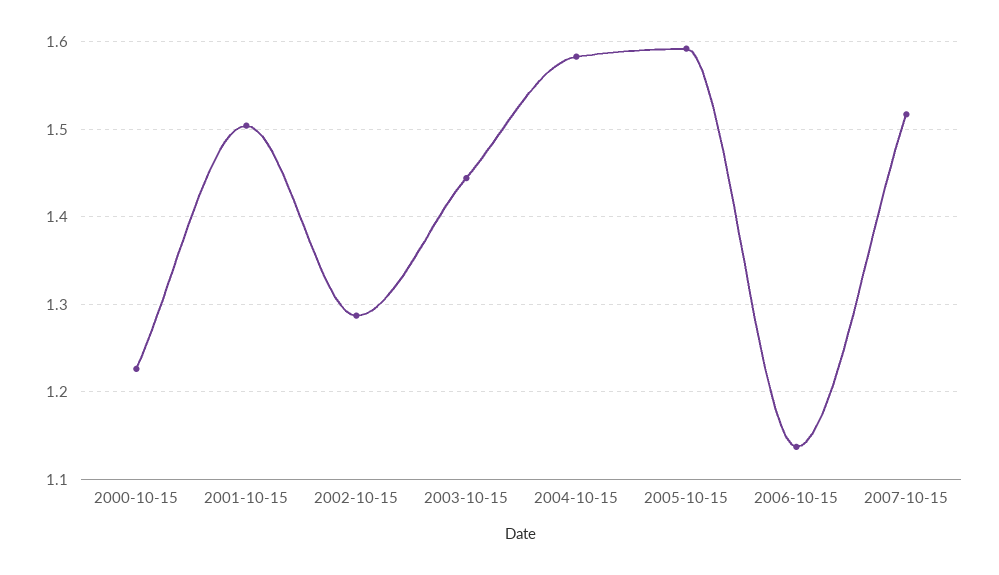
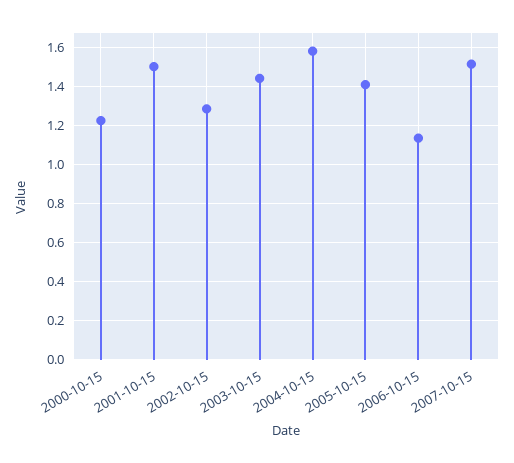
2005-10-15: 1.59 -> 1.4

